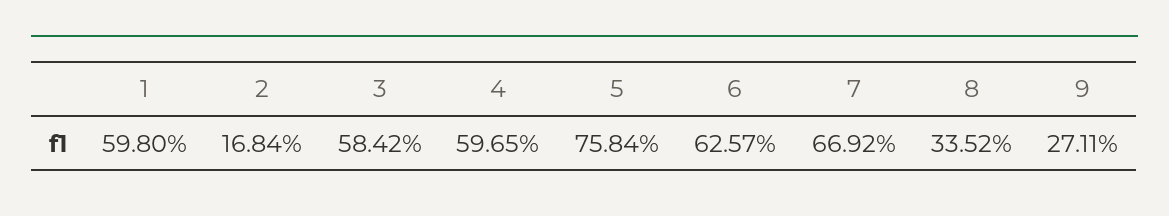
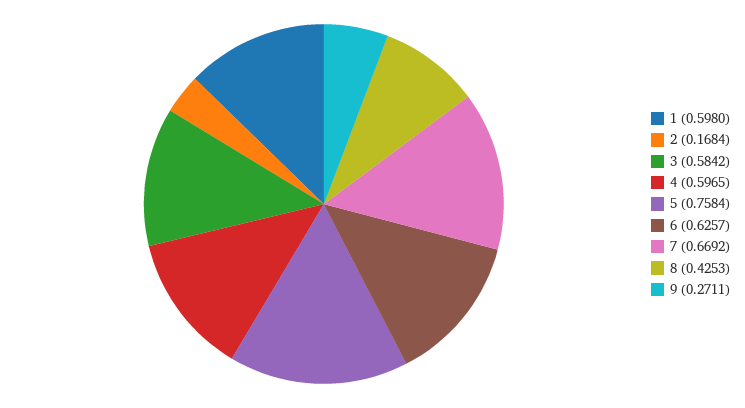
8: 0.3352 -> 0.4253

